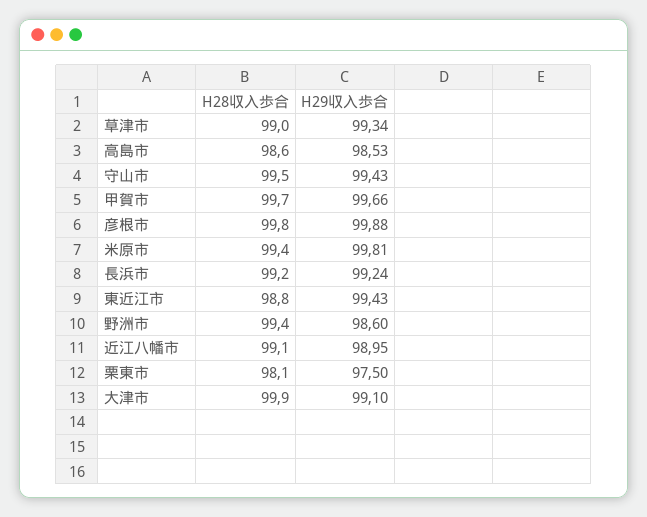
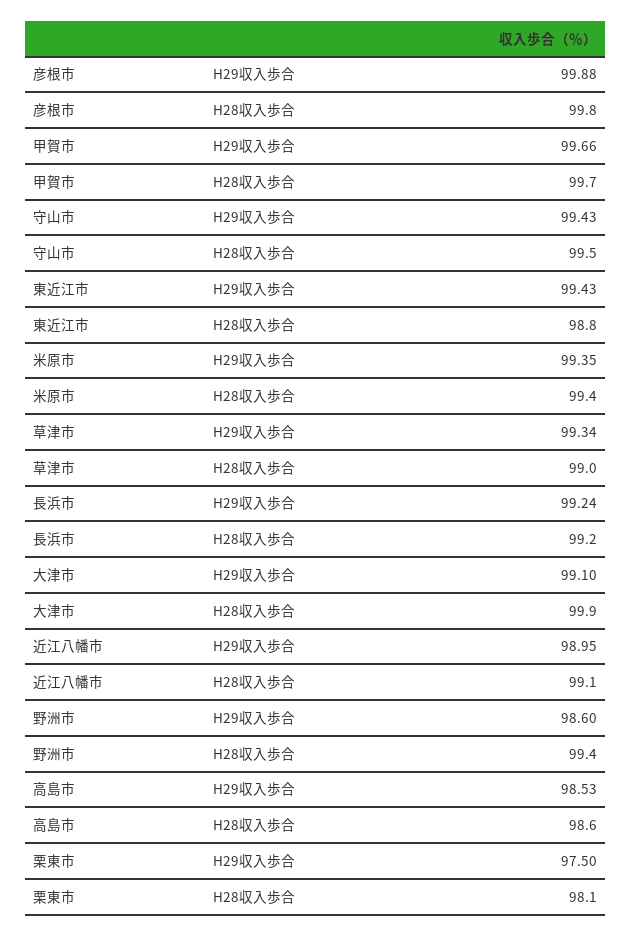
H29収入歩合, 米原市: 99.81 -> 99.35

